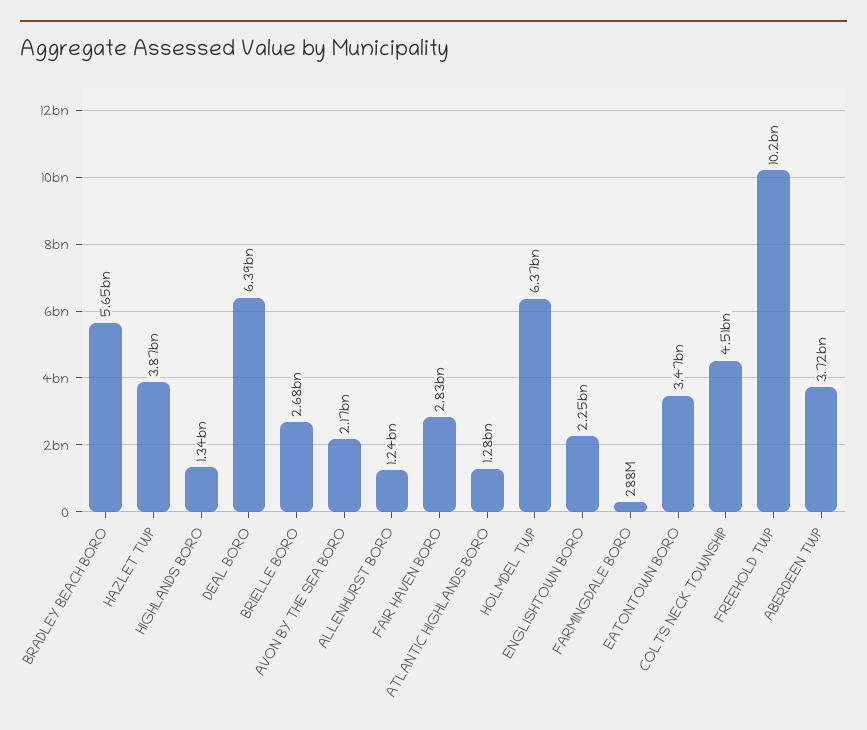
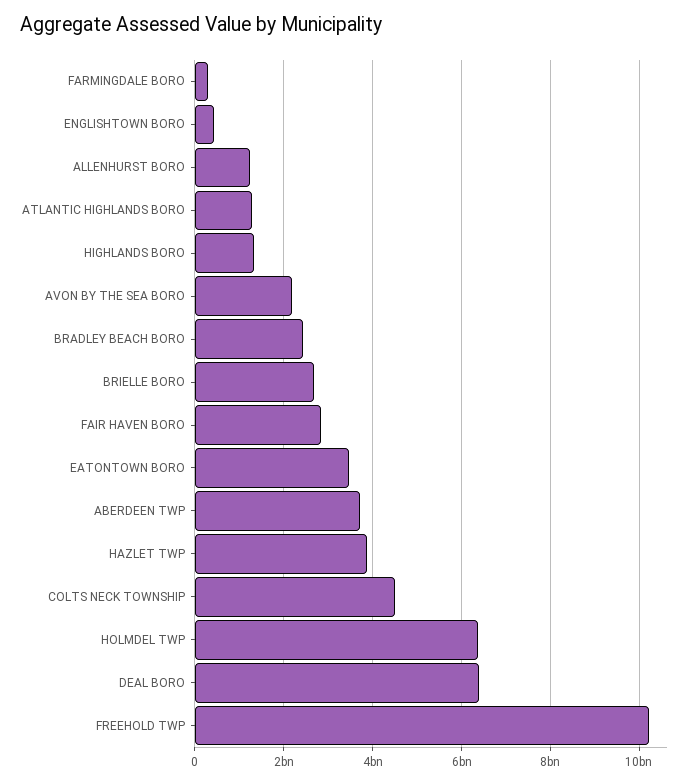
BRADLEY BEACH BORO: 5650000000 -> 2400000000
ENGLISHTOWN BORO: 2250000000 -> 400000000

